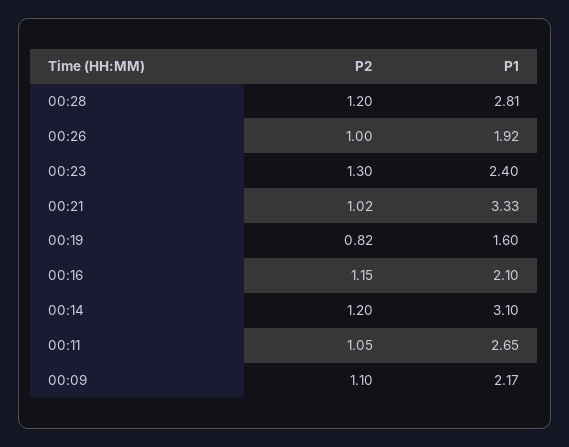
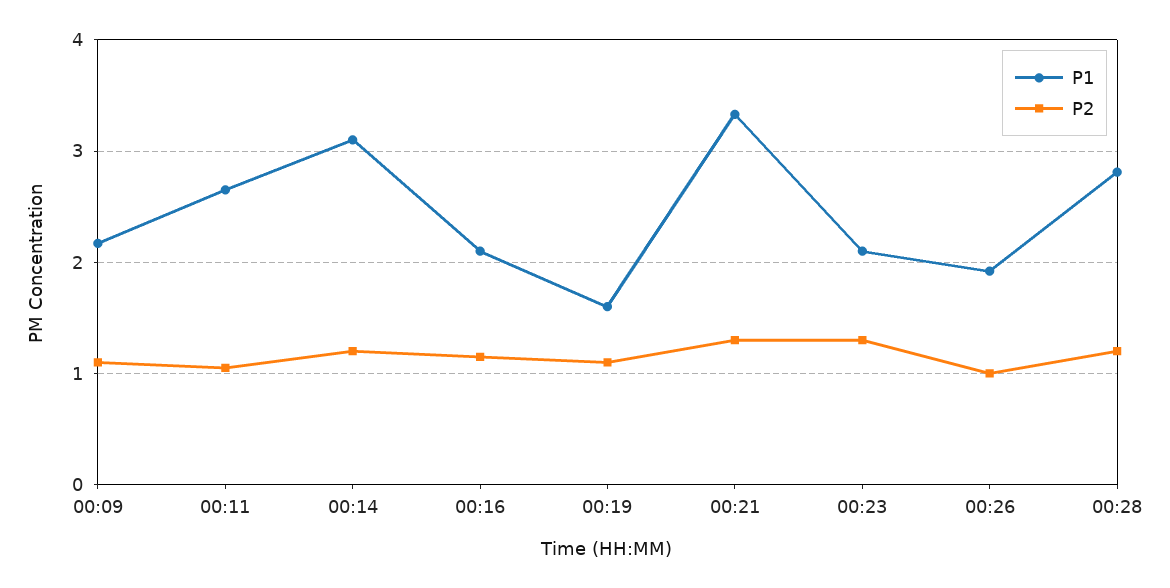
P1, 00:23: 2.4 -> 2.1
P2, 00:21: 1.02 -> 1.3
P2, 00:19: 0.82 -> 1.1

